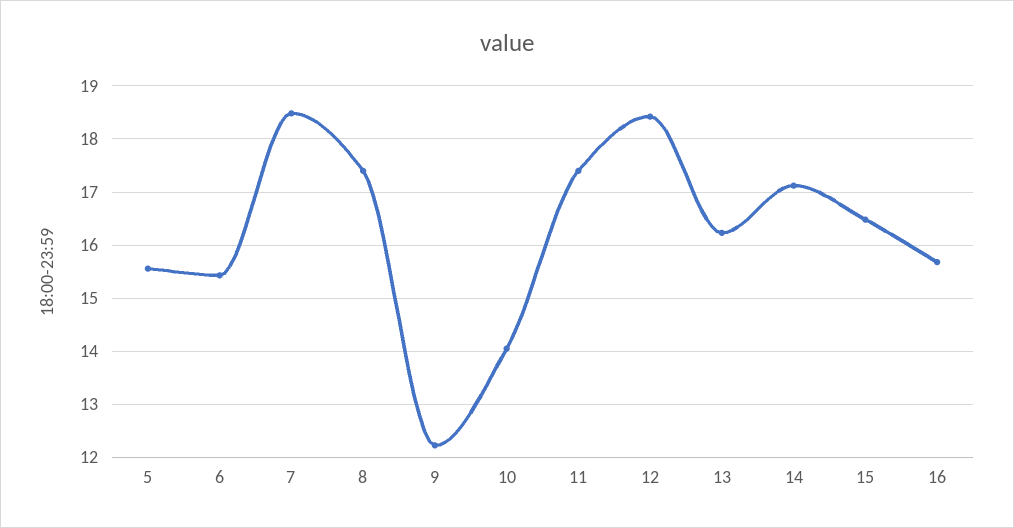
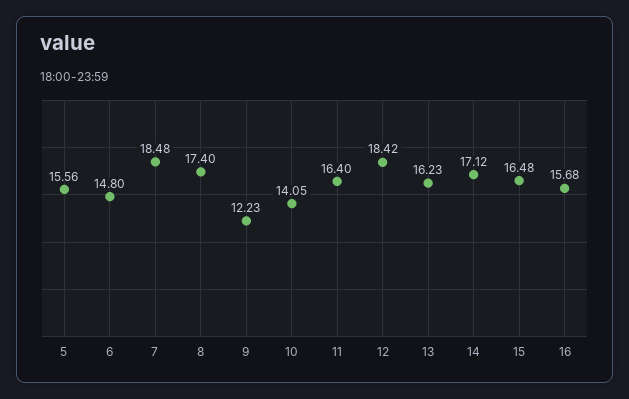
6: 15.4 -> 14.8
11: 17.4 -> 16.4

